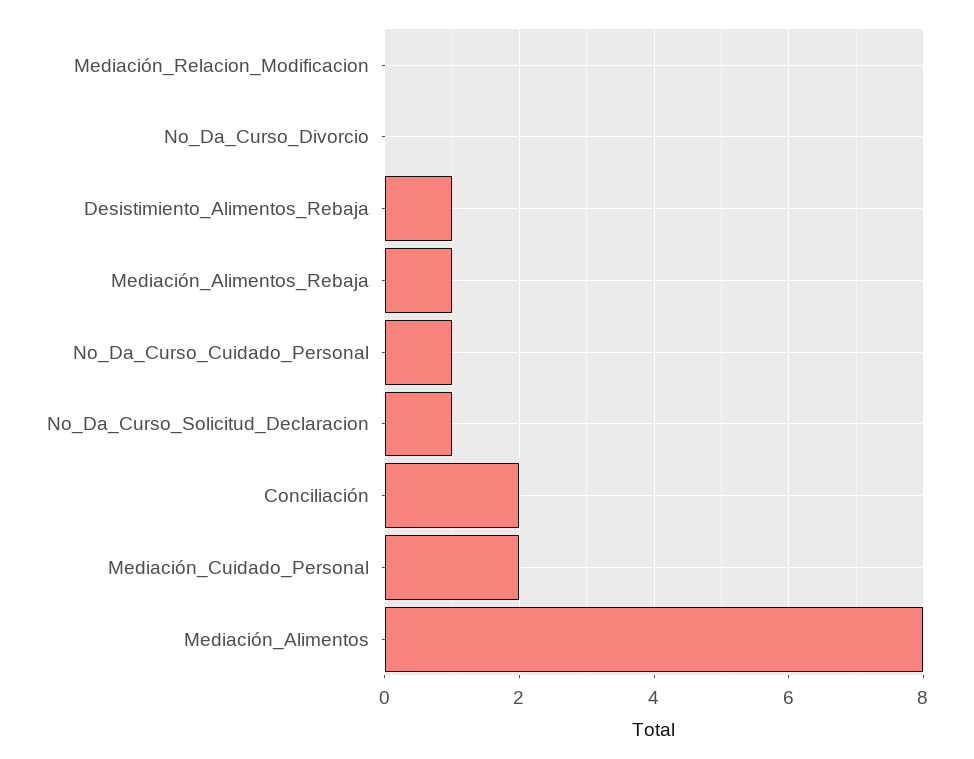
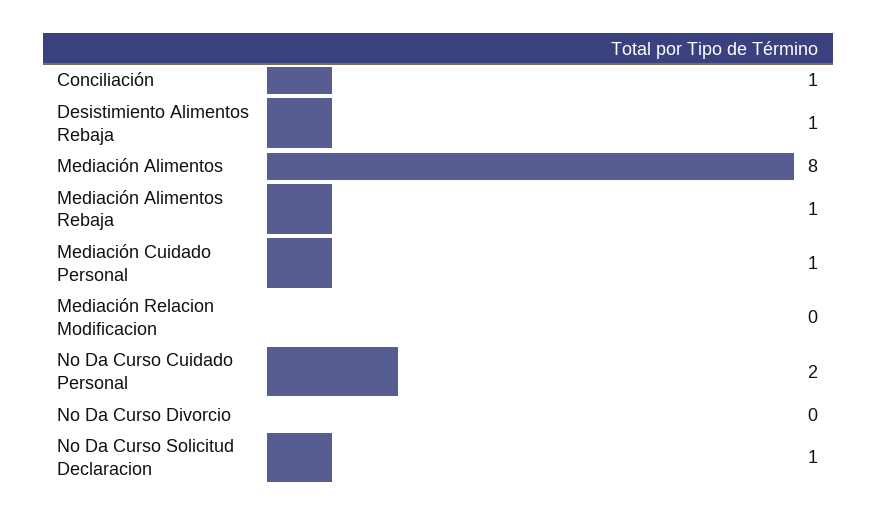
No_Da_Curso_Cuidado_Personal: 1 -> 2
Conciliación: 2 -> 1
Mediación_Cuidado_Personal: 2 -> 1

